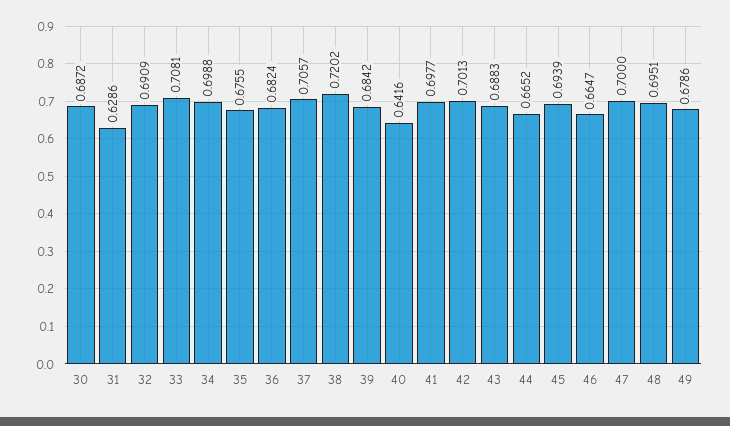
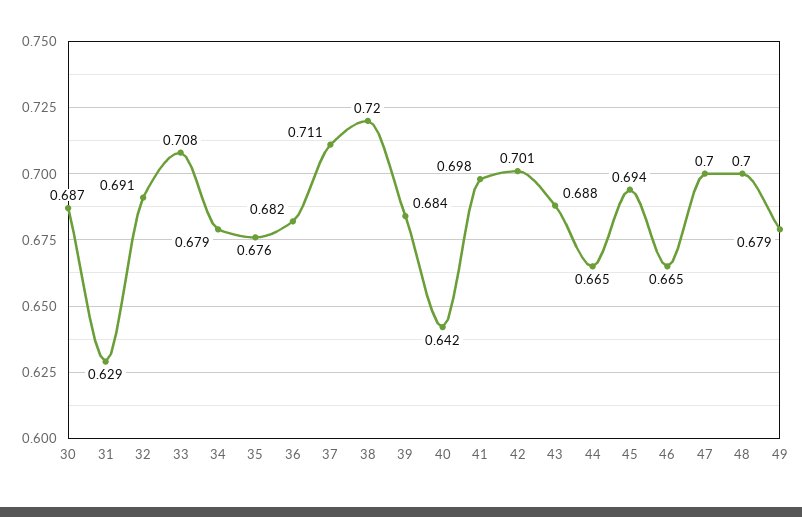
34: 0.6988 -> 0.679
37: 0.7057 -> 0.711
48: 0.6951 -> 0.7

